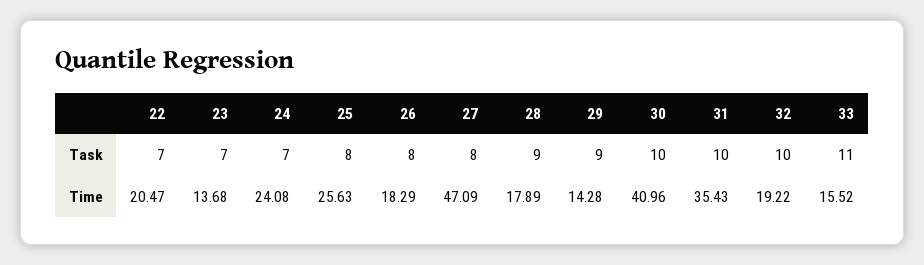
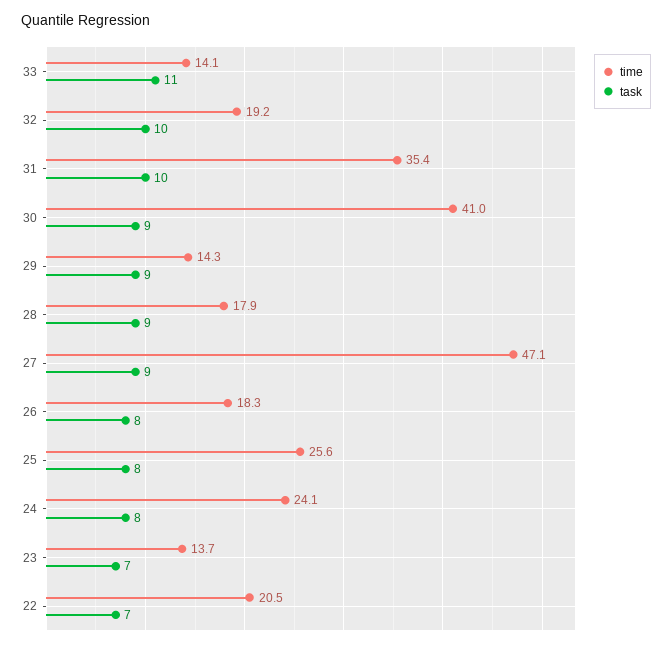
Task, 24: 7 -> 8
Task, 27: 8 -> 9
Task, 30: 10 -> 9
Time, 33: 15.52 -> 14.1

